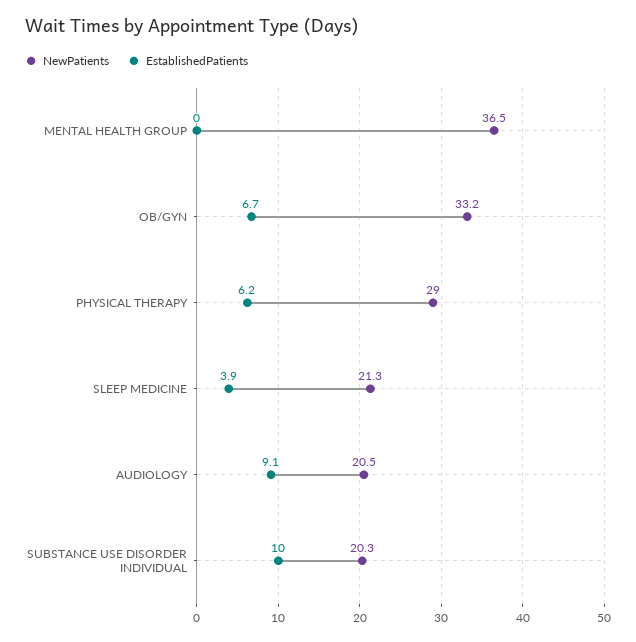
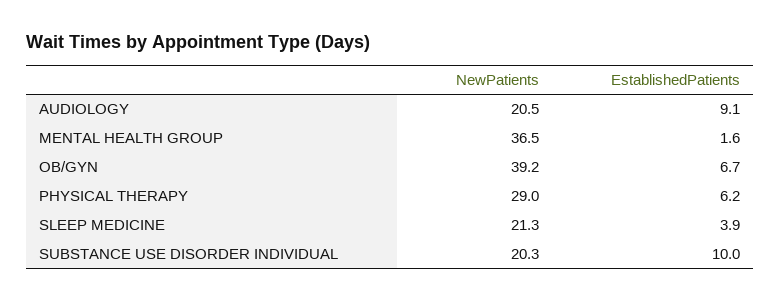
EstablishedPatients, MENTAL HEALTH GROUP: 0 -> 1.6
NewPatients, OB/GYN: 33.2 -> 39.2

